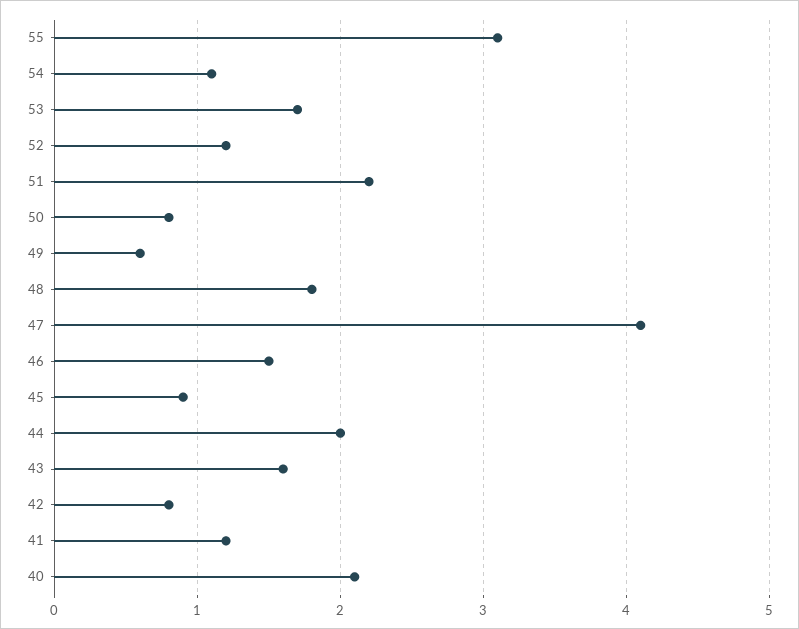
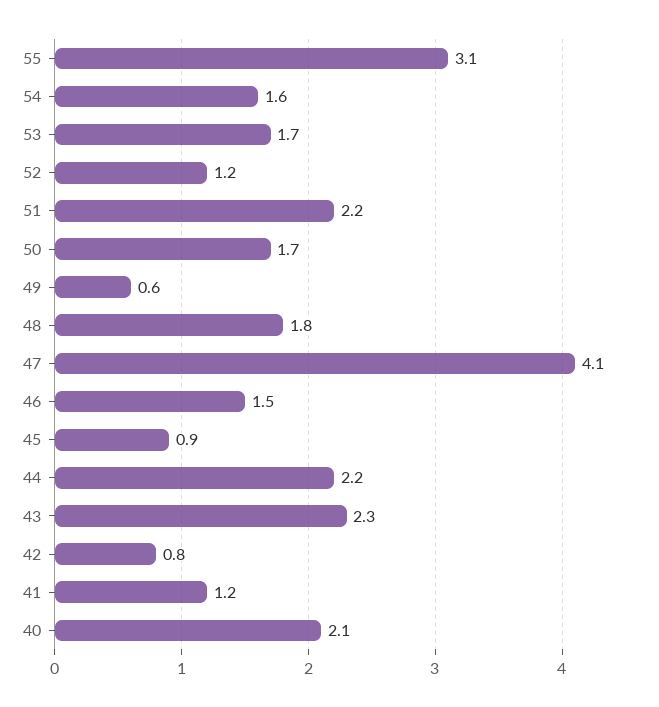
54: 1.1 -> 1.6
50: 0.8 -> 1.7
44: 2 -> 2.2
43: 1.6 -> 2.3

